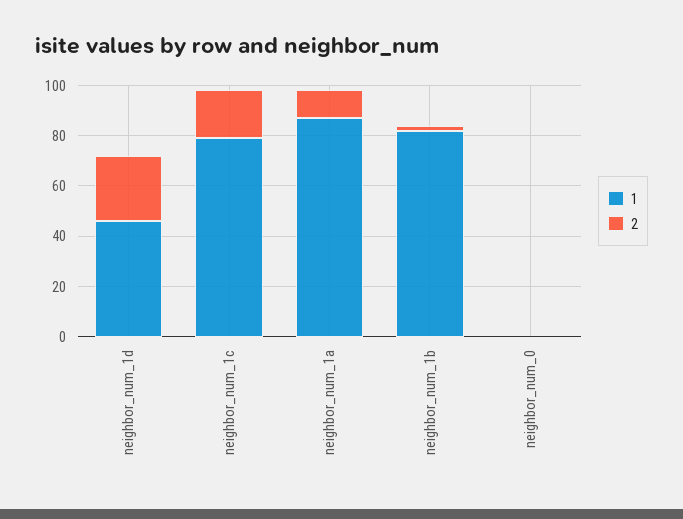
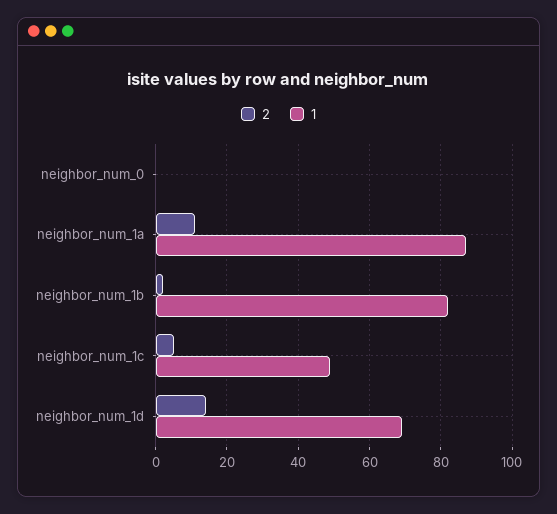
1, neighbor_num_1d: 45 -> 70
2, neighbor_num_1d: 25 -> 15
1, neighbor_num_1c: 80 -> 50
2, neighbor_num_1c: 20 -> 5

